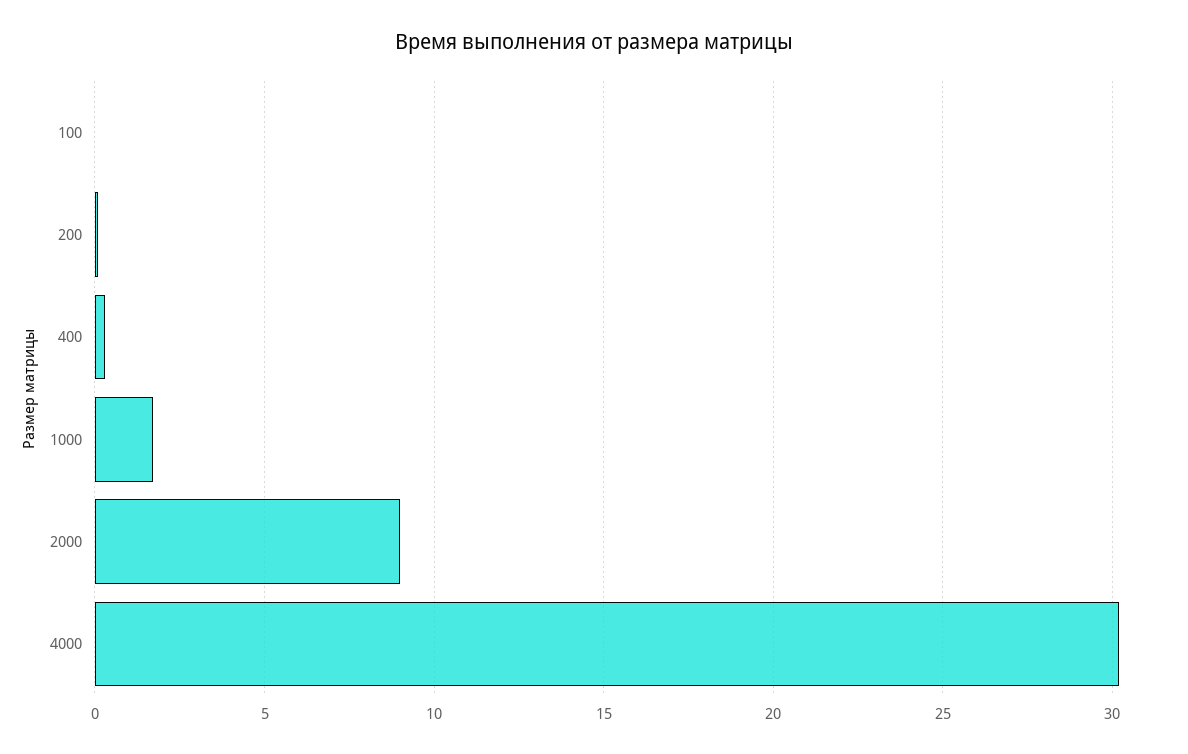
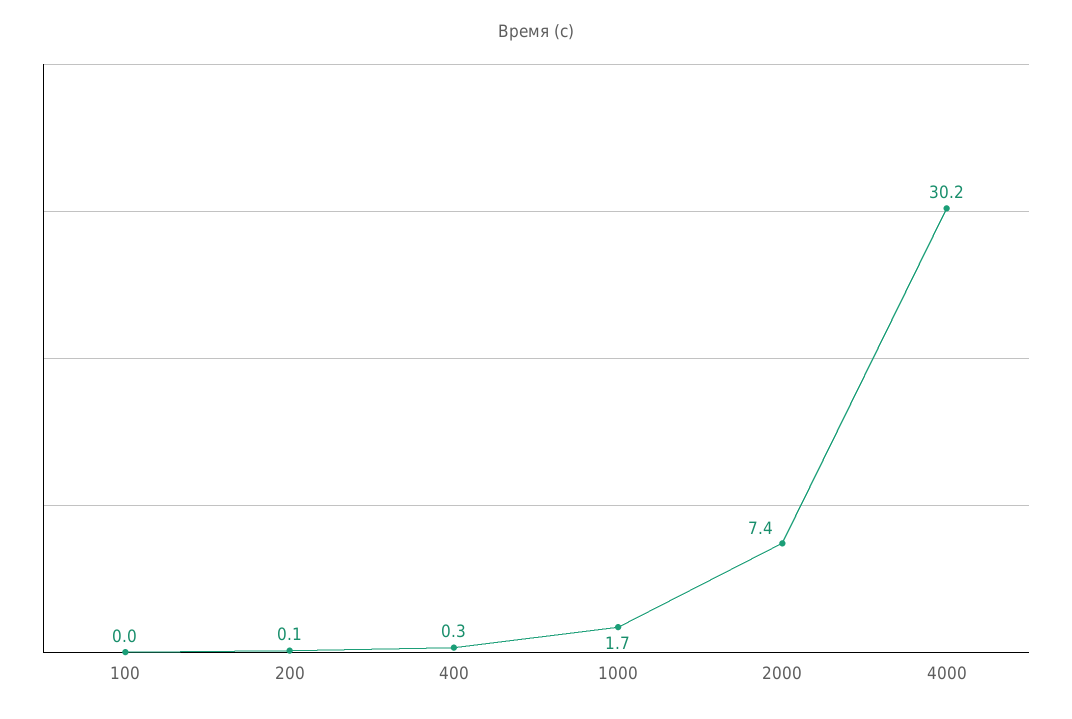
2000: 9 -> 7.4

